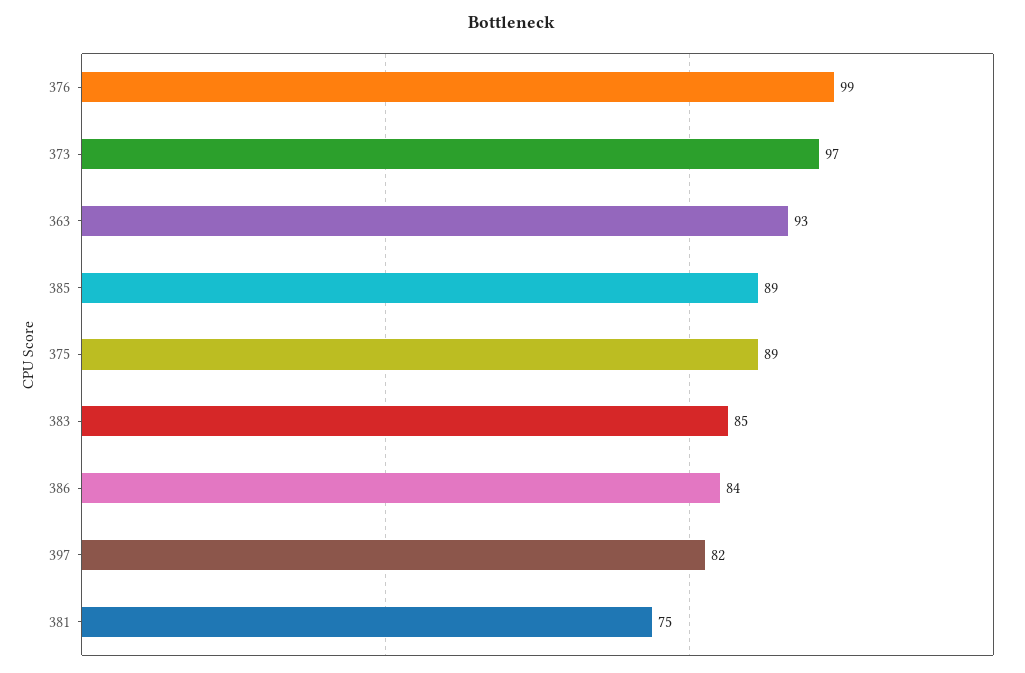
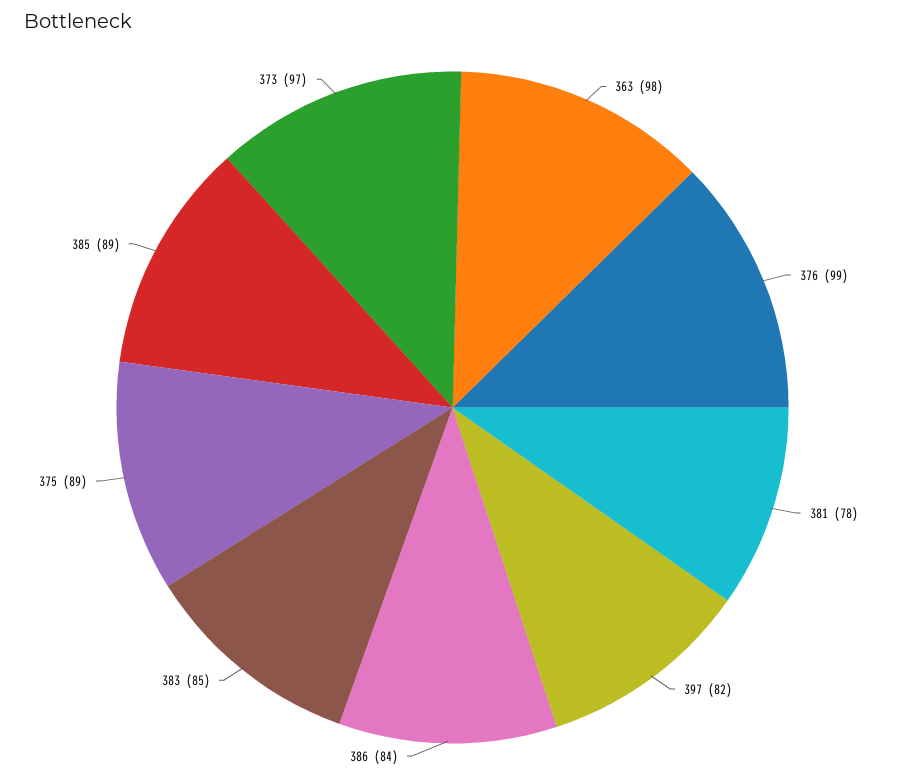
363: 93 -> 98
381: 75 -> 78

